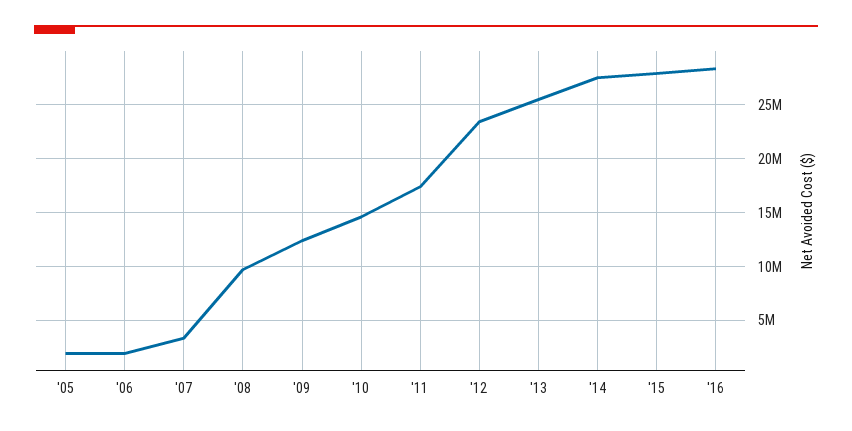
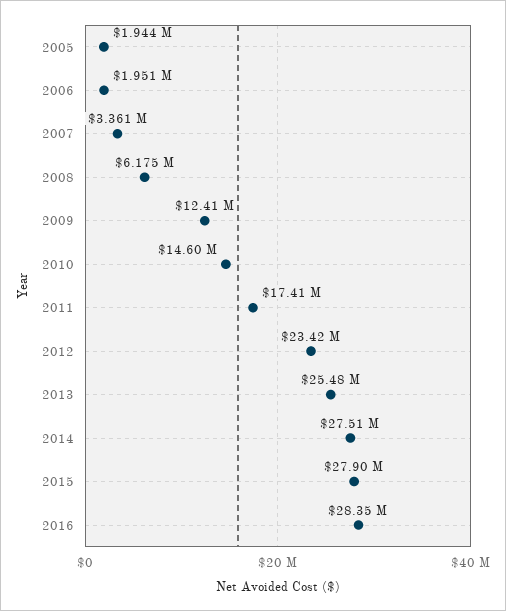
'08: 10000000 -> 6175000

